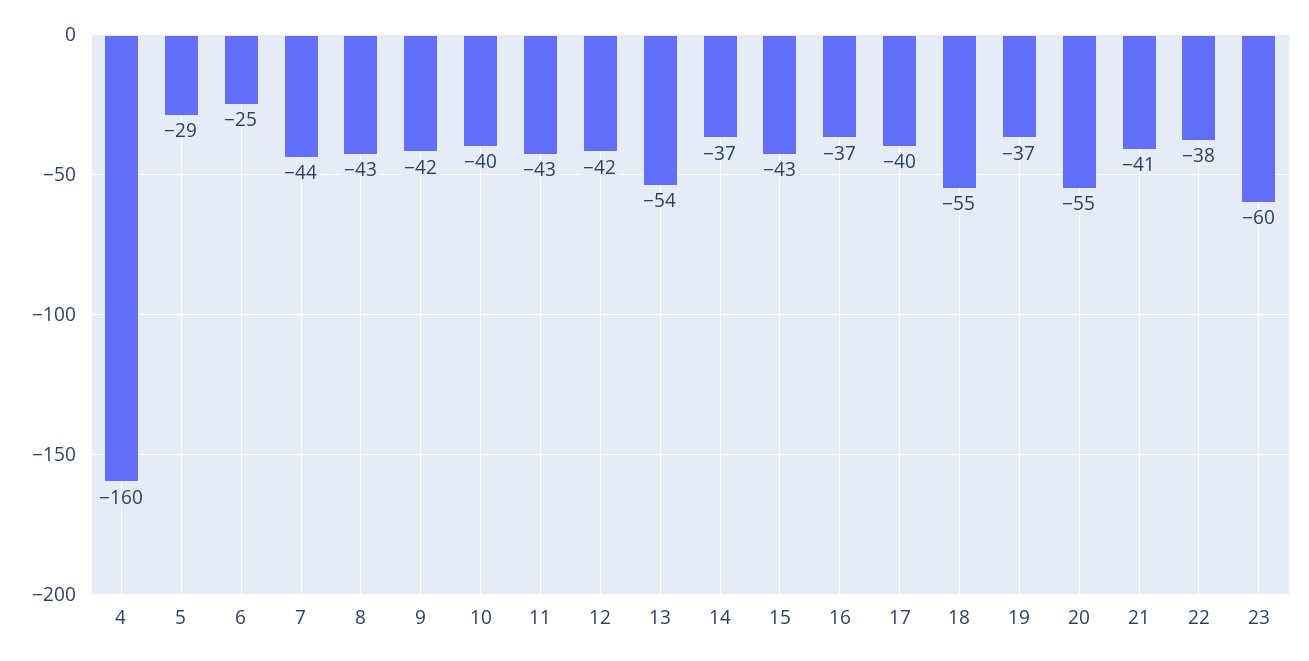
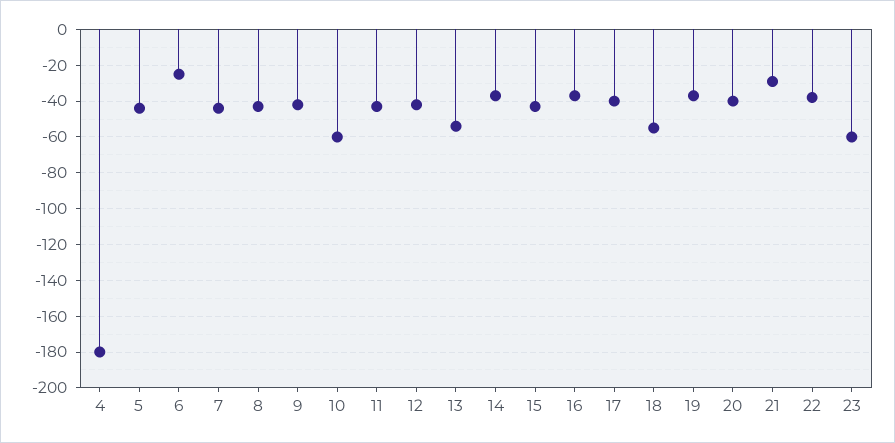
4: -160 -> -180
5: -29 -> -45
10: -40 -> -60
20: -55 -> -40
21: -41 -> -30

